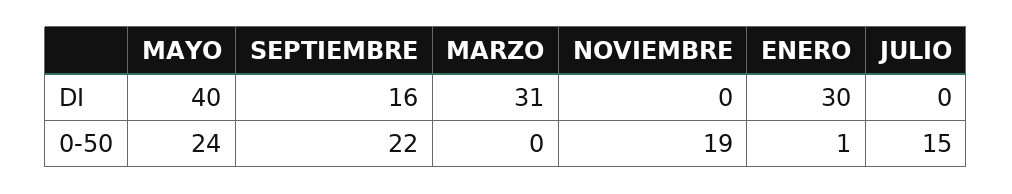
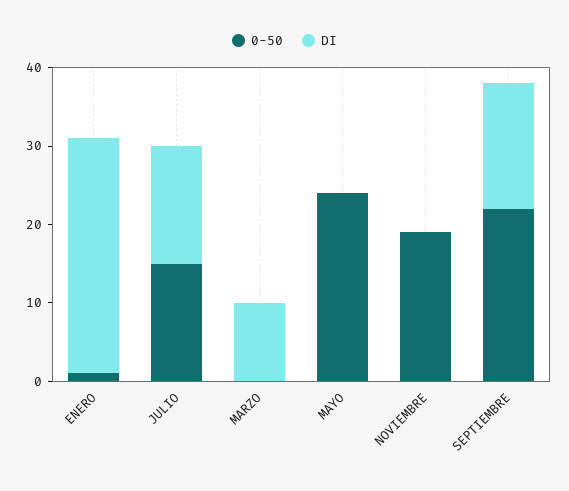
DI, MAYO: 40 -> 0
DI, MARZO: 31 -> 10
DI, JULIO: 0 -> 15

